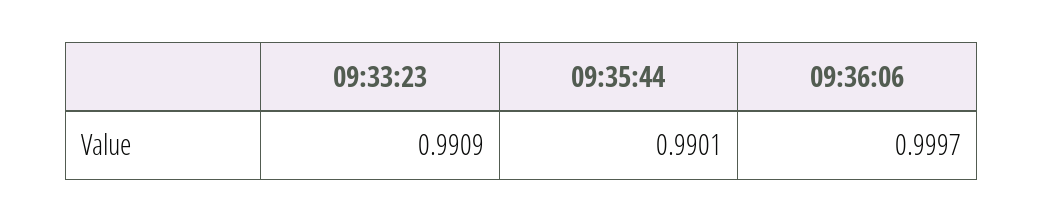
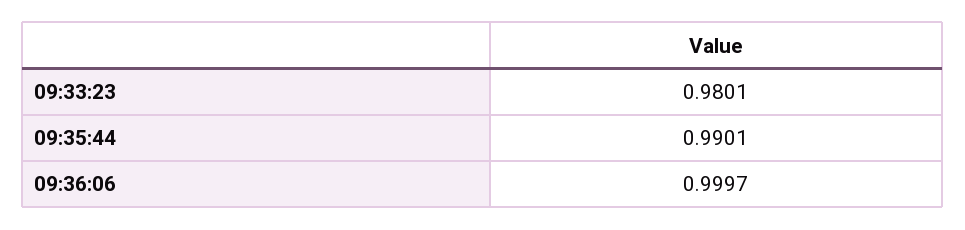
09:33:23: 0.9909 -> 0.9801

